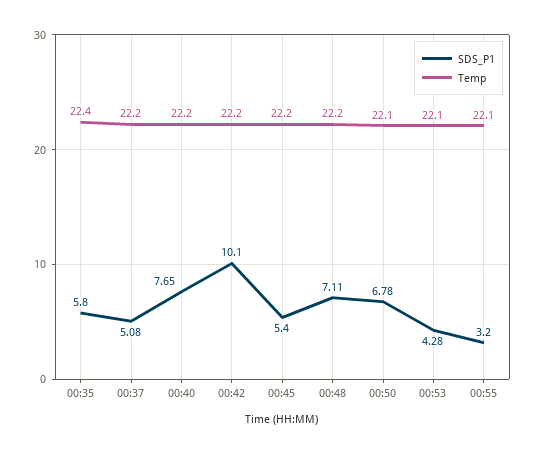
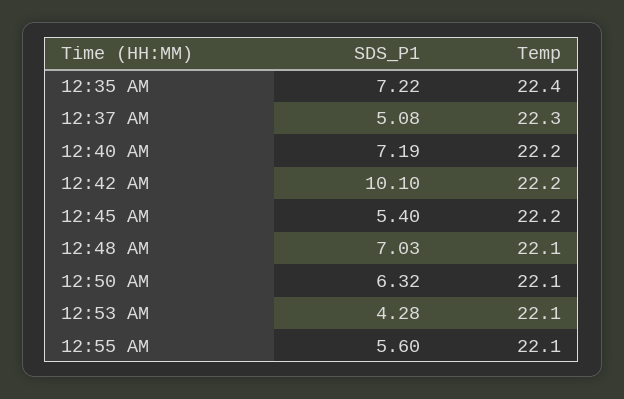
SDS_P1, 00:35: 5.8 -> 7.22
Temp, 00:37: 22.2 -> 22.3
SDS_P1, 00:40: 7.65 -> 7.19
SDS_P1, 00:48: 7.11 -> 7.03
Temp, 00:48: 22.2 -> 22.1
SDS_P1, 00:50: 6.78 -> 6.32
SDS_P1, 00:55: 3.2 -> 5.6

